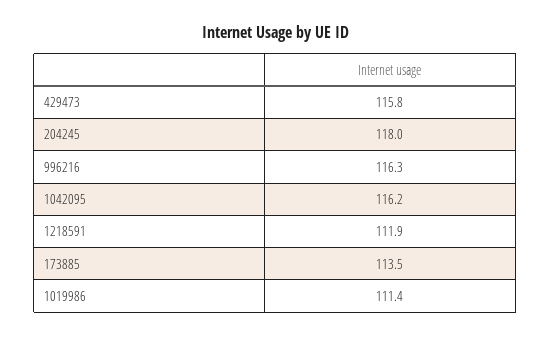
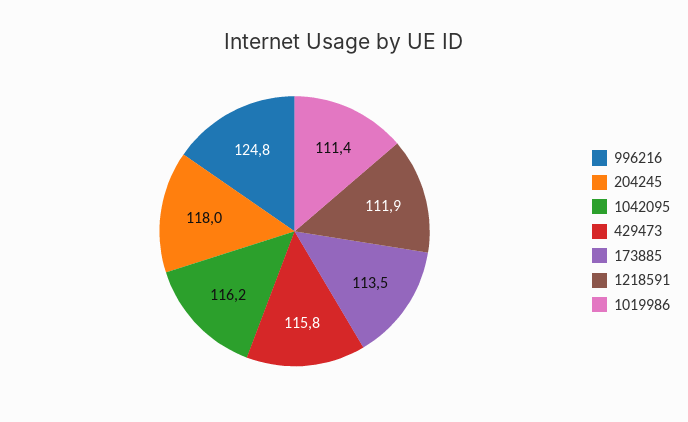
996216: 116.3 -> 124.8

